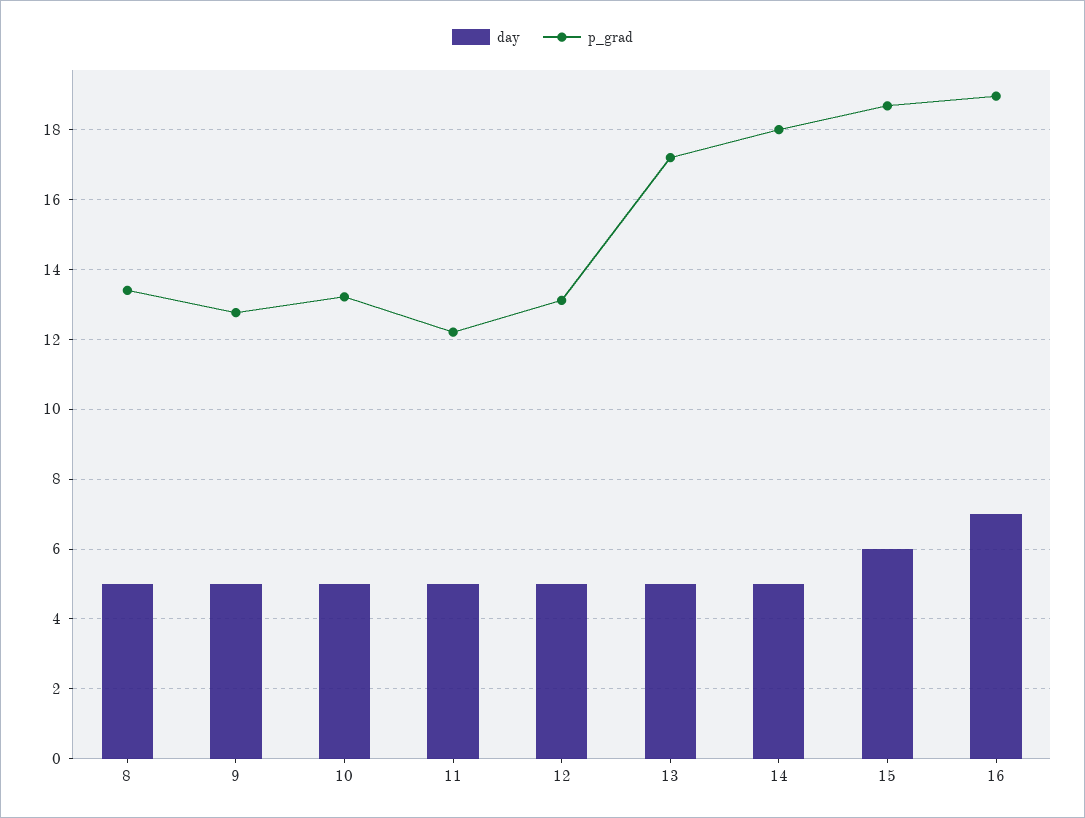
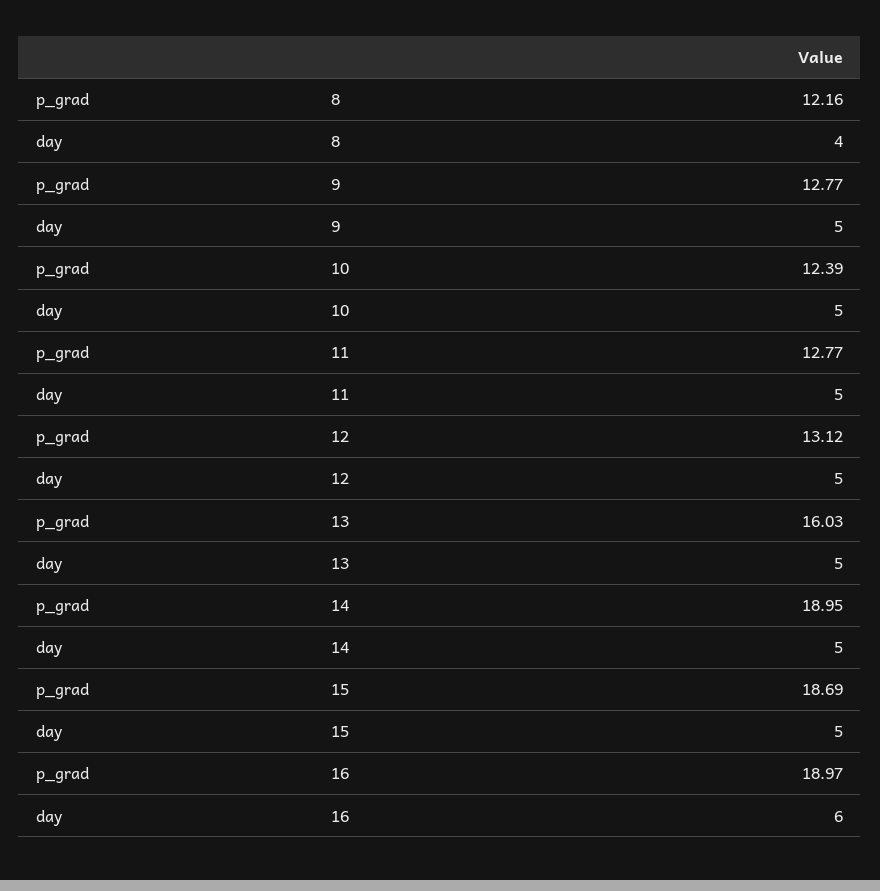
day, 8: 5 -> 4
p_grad, 8: 13.4 -> 12.16
p_grad, 10: 13.2 -> 12.39
p_grad, 11: 12.2 -> 12.77
p_grad, 13: 17.2 -> 16.03
p_grad, 14: 18 -> 18.95
day, 15: 6 -> 5
day, 16: 7 -> 6

